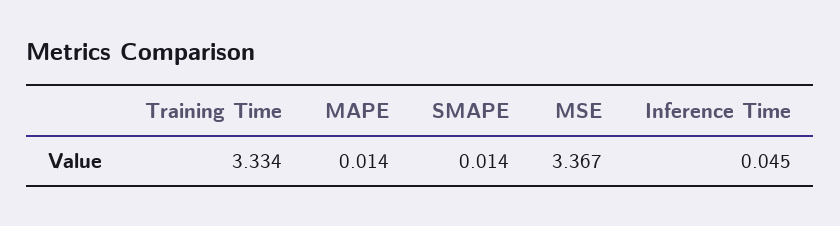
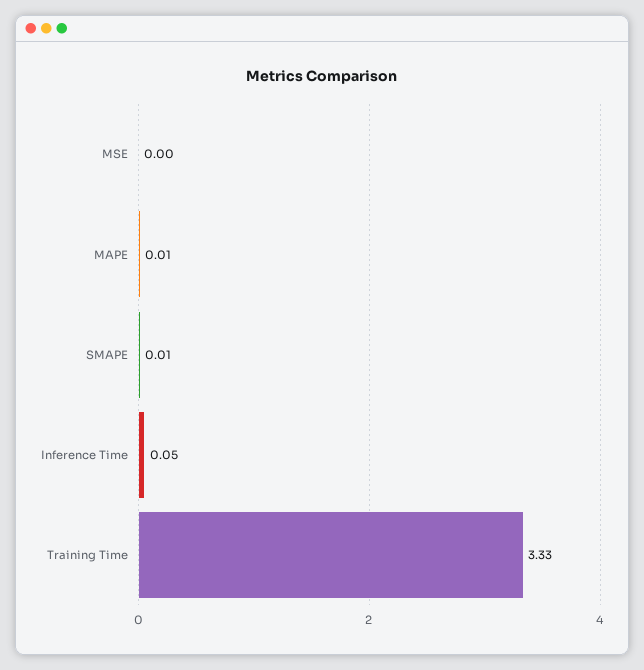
MSE: 3.367 -> 0

